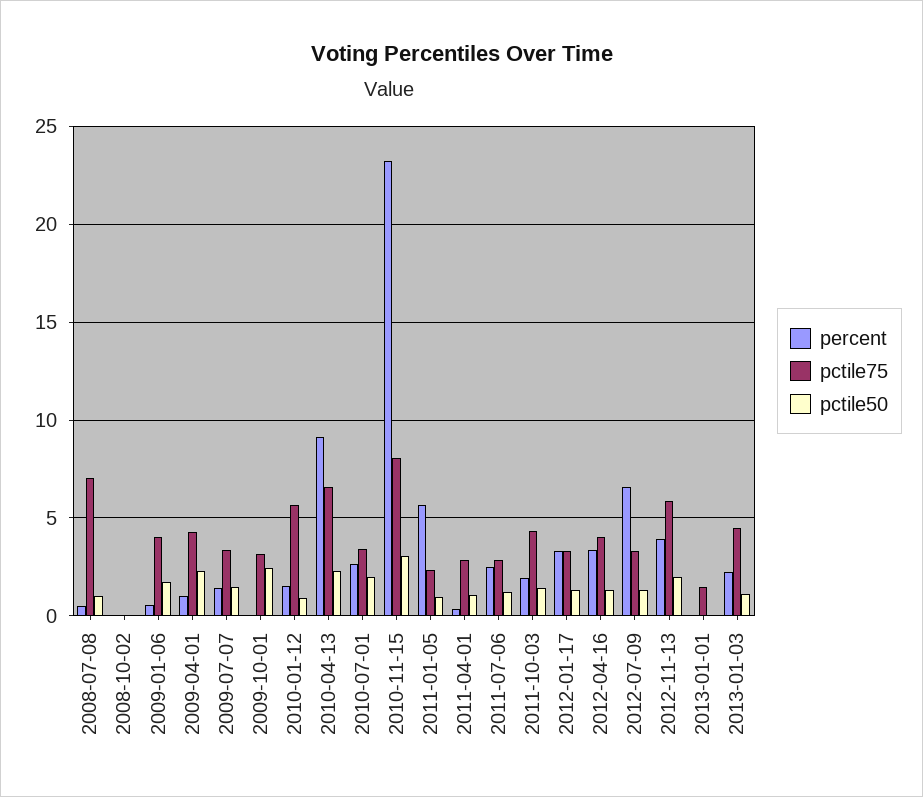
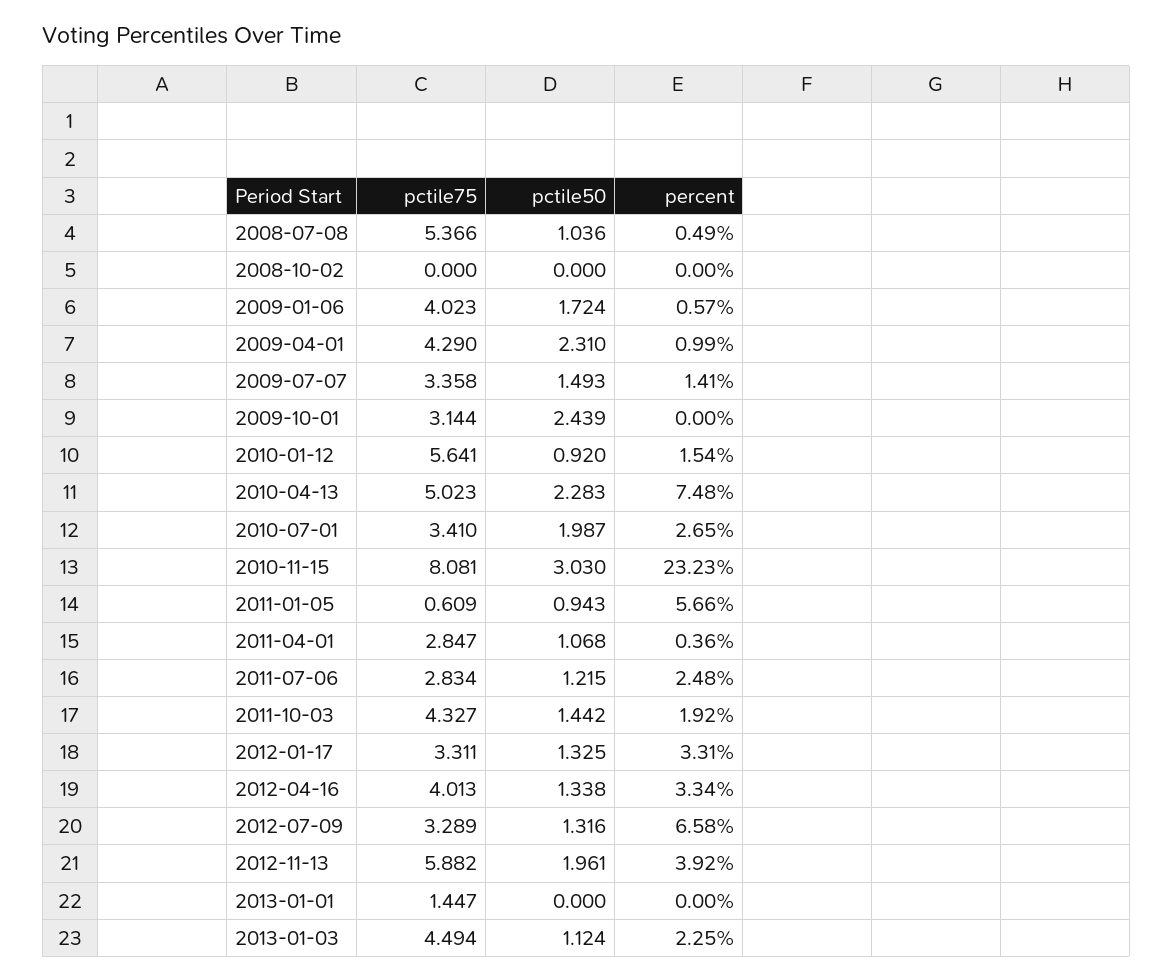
pctile75, 2008-07-08: 7 -> 5.366
percent, 2010-04-13: 9 -> 7.48
pctile75, 2010-04-13: 6.5 -> 5.023
pctile75, 2011-01-05: 2.5 -> 0.609

